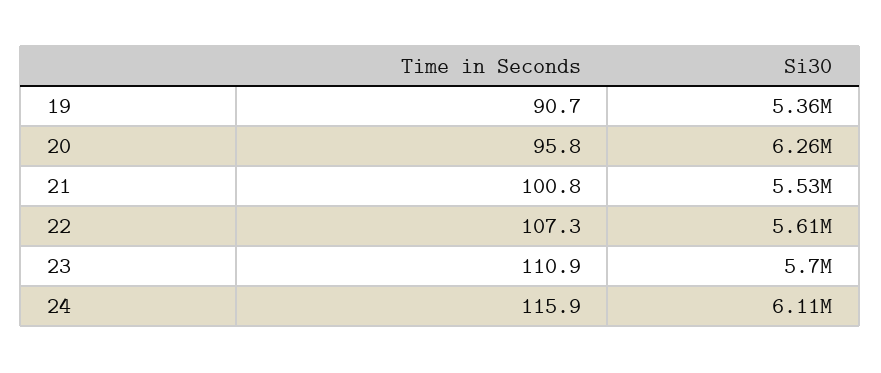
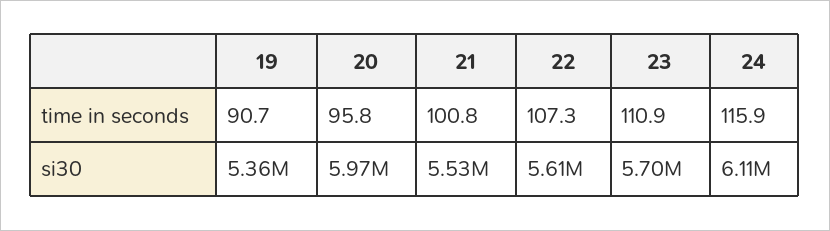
Si30, 20: 6260000 -> 5970000

